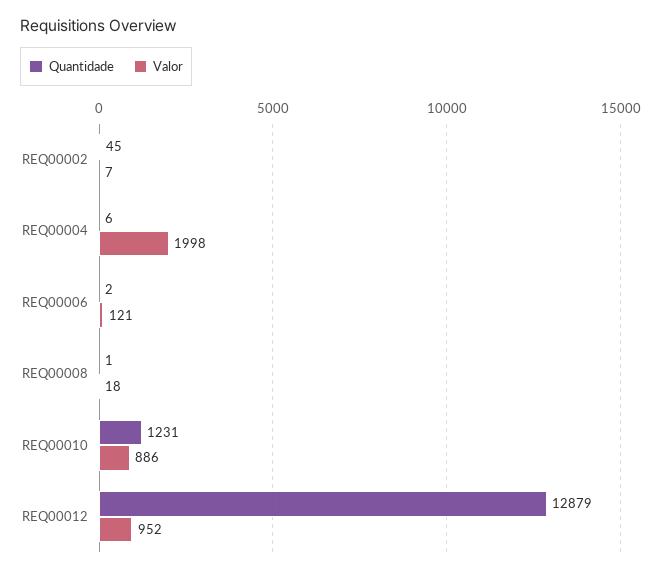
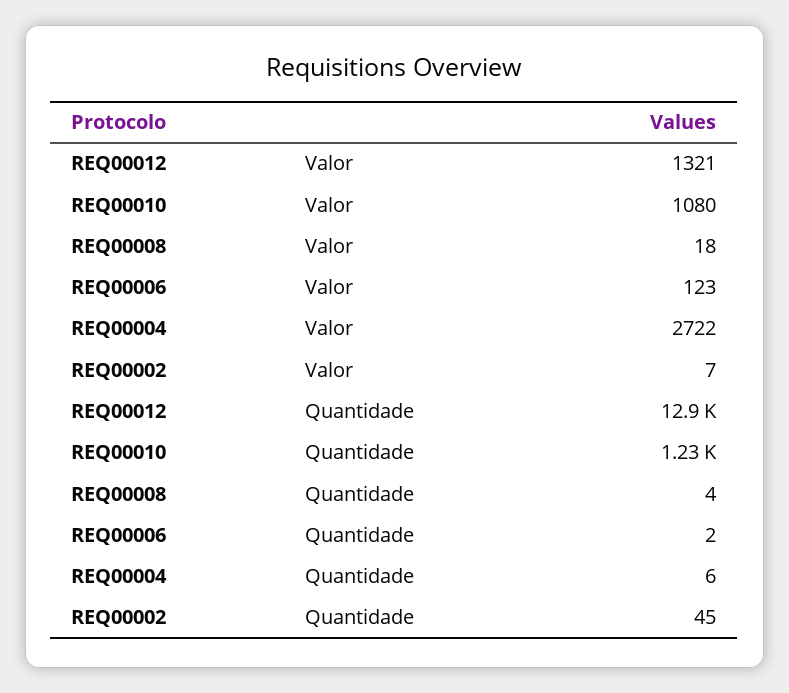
Valor, REQ00004: 1998 -> 2722
Valor, REQ00006: 121 -> 123
Quantidade, REQ00008: 1 -> 4
Valor, REQ00010: 886 -> 1080
Valor, REQ00012: 952 -> 1321

